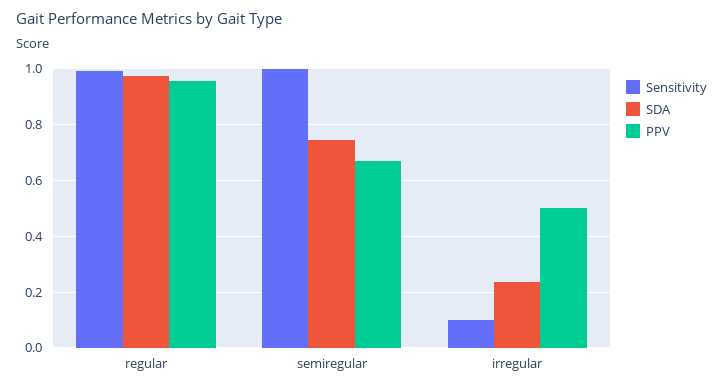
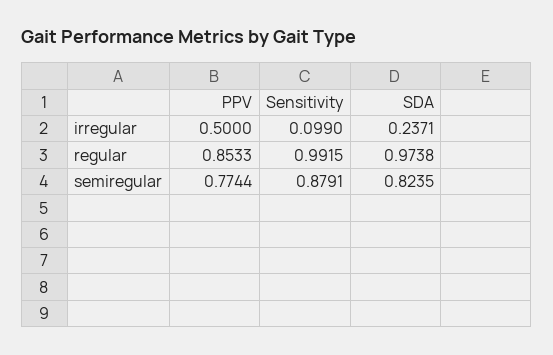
PPV, regular: 0.95 -> 0.8533
Sensitivity, semiregular: 1 -> 0.8791
SDA, semiregular: 0.75 -> 0.8235
PPV, semiregular: 0.675 -> 0.7744

